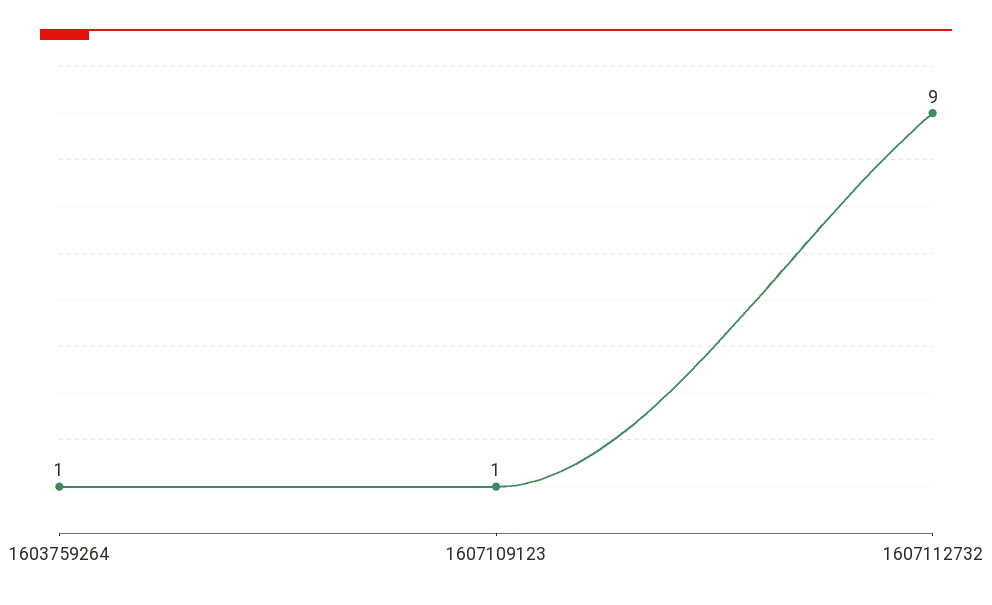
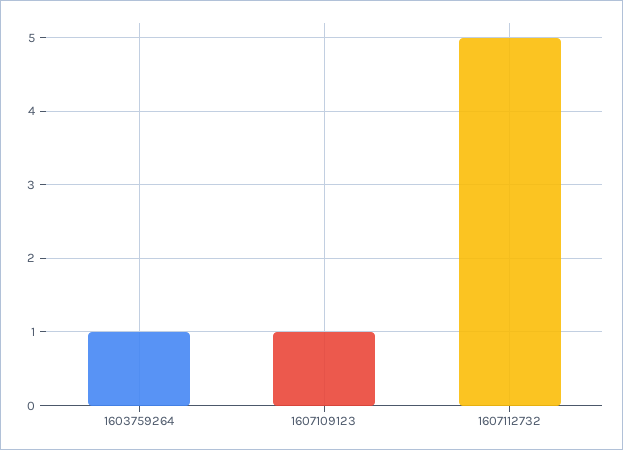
1607112732: 9 -> 5

